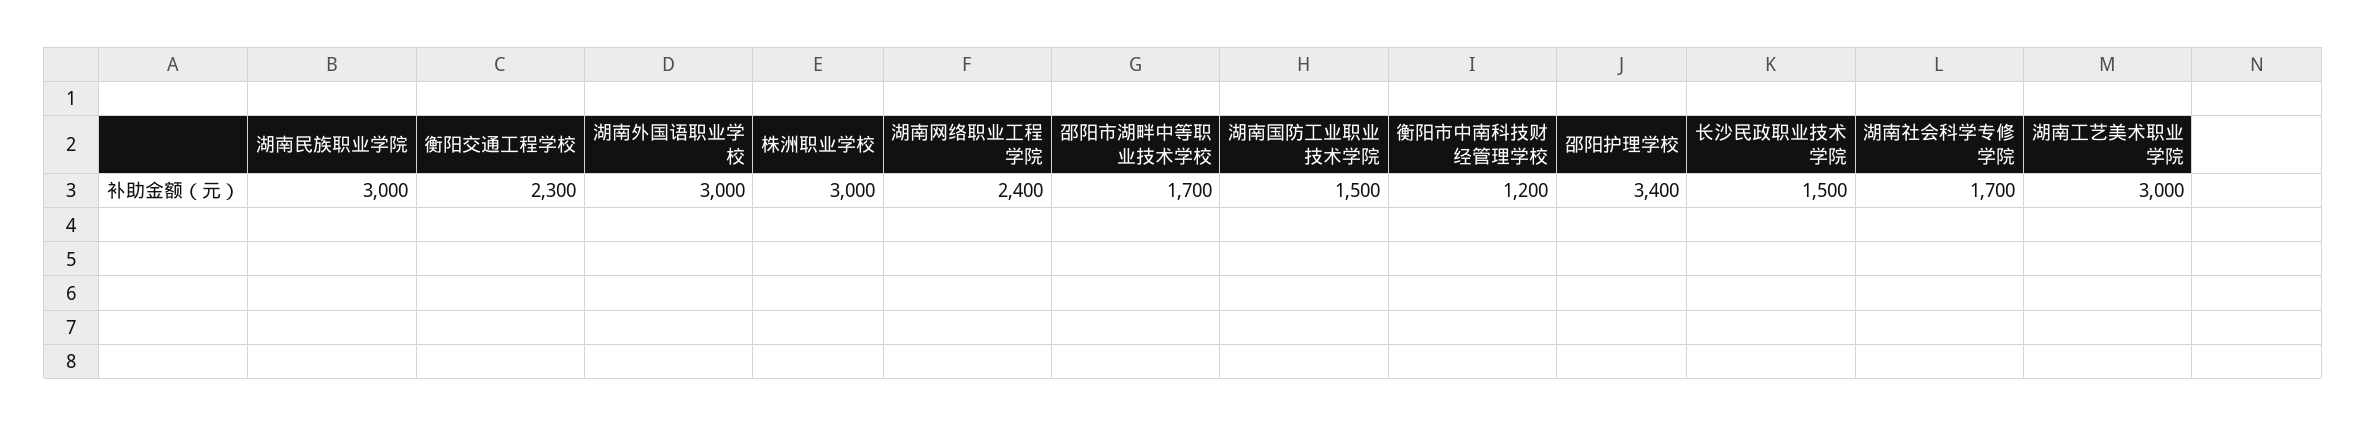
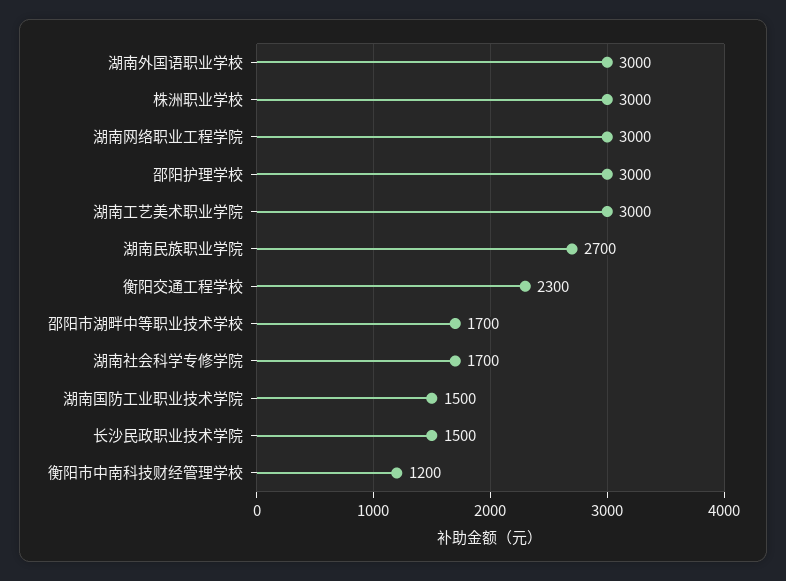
湖南民族职业学院: 3000 -> 2700
湖南网络职业工程学院: 2400 -> 3000
邵阳护理学校: 3400 -> 3000

